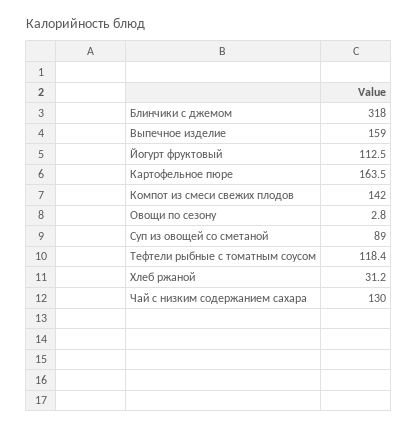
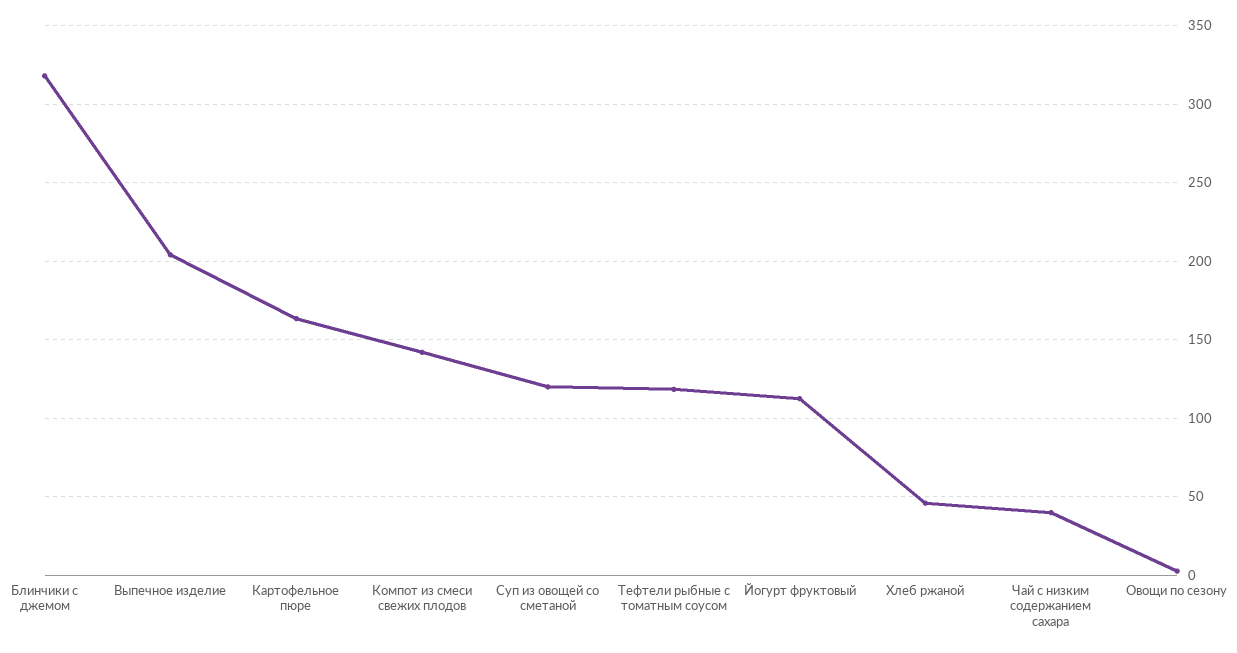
Выпечное изделие: 159 -> 205
Суп из овощей со сметаной: 89 -> 120
Хлеб ржаной: 31.2 -> 45
Чай с низким содержанием сахара: 130 -> 40

